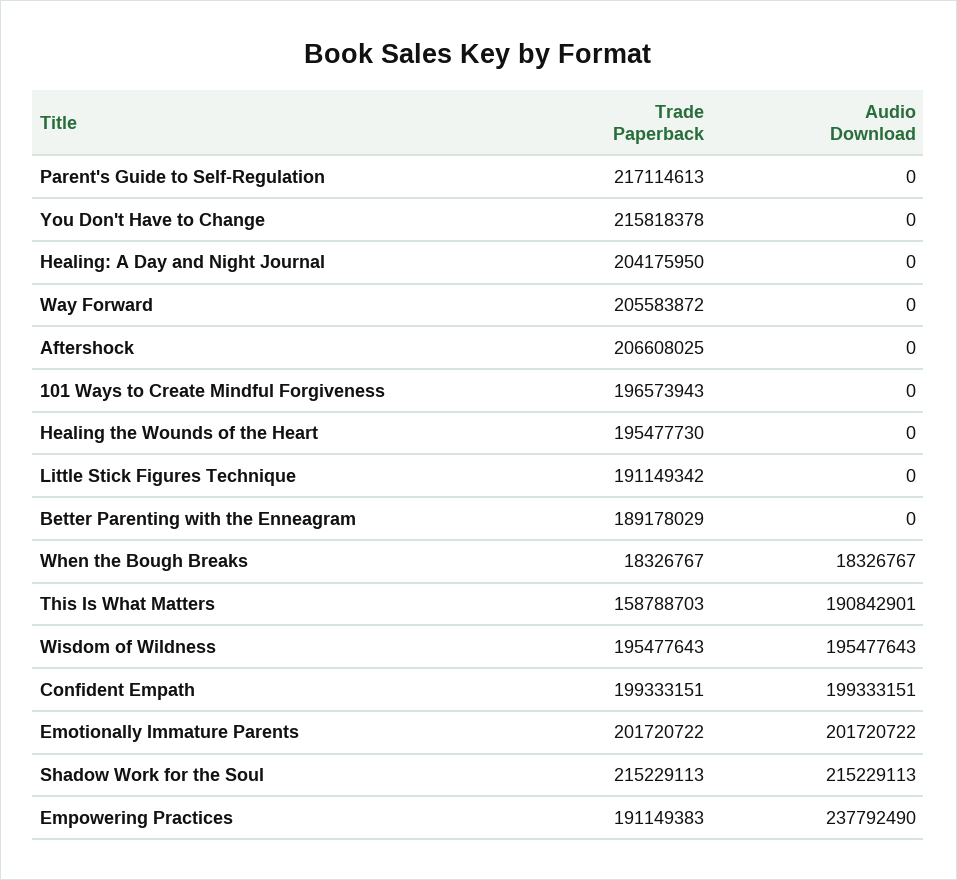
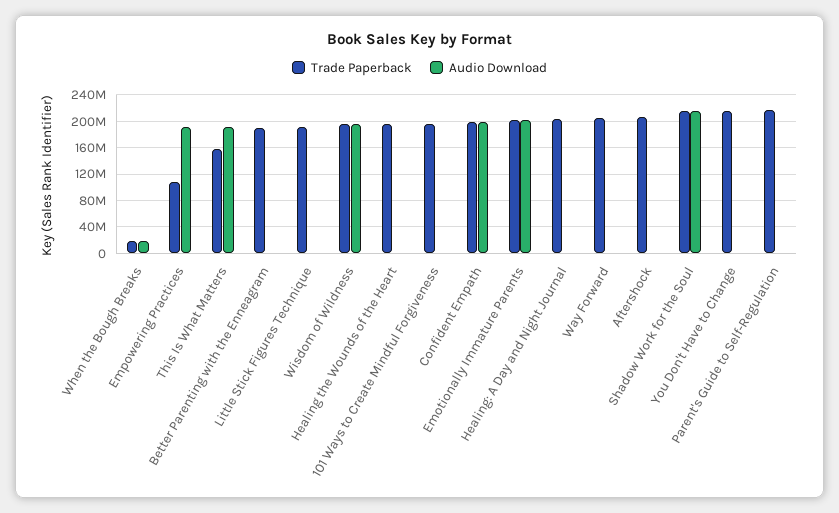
Trade Paperback, Empowering Practices: 191149383 -> 110000000
Audio Download, Empowering Practices: 237792490 -> 190000000

